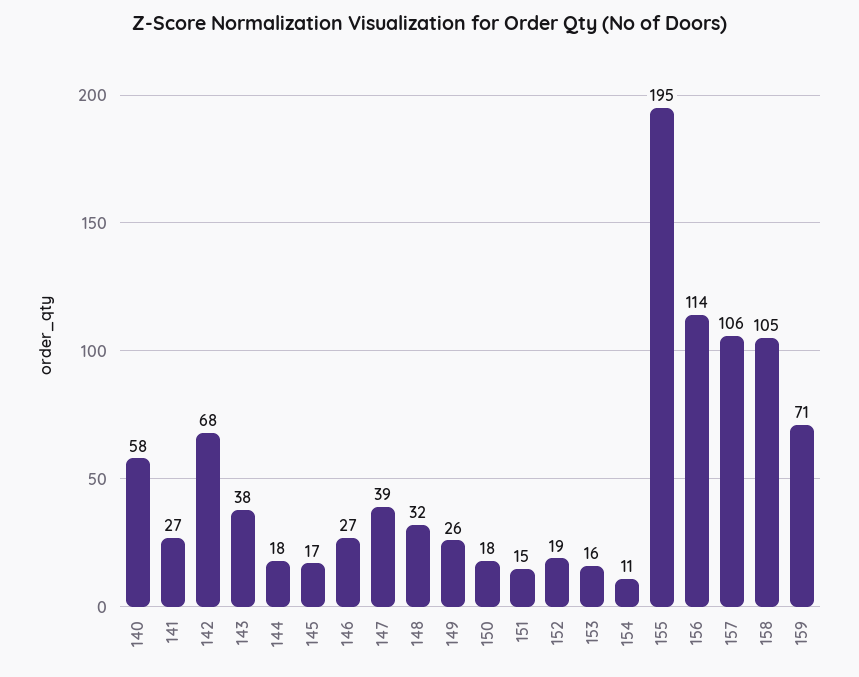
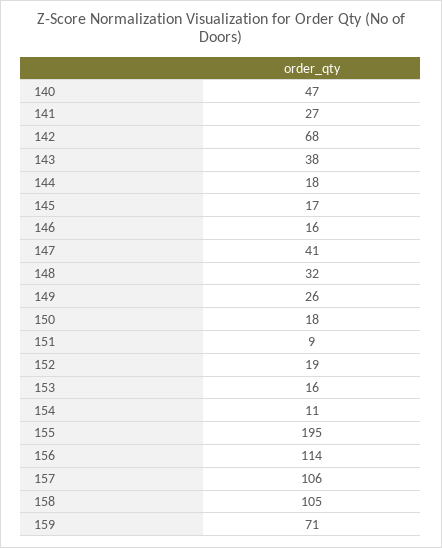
140: 58 -> 47
146: 27 -> 16
147: 39 -> 41
151: 15 -> 9

